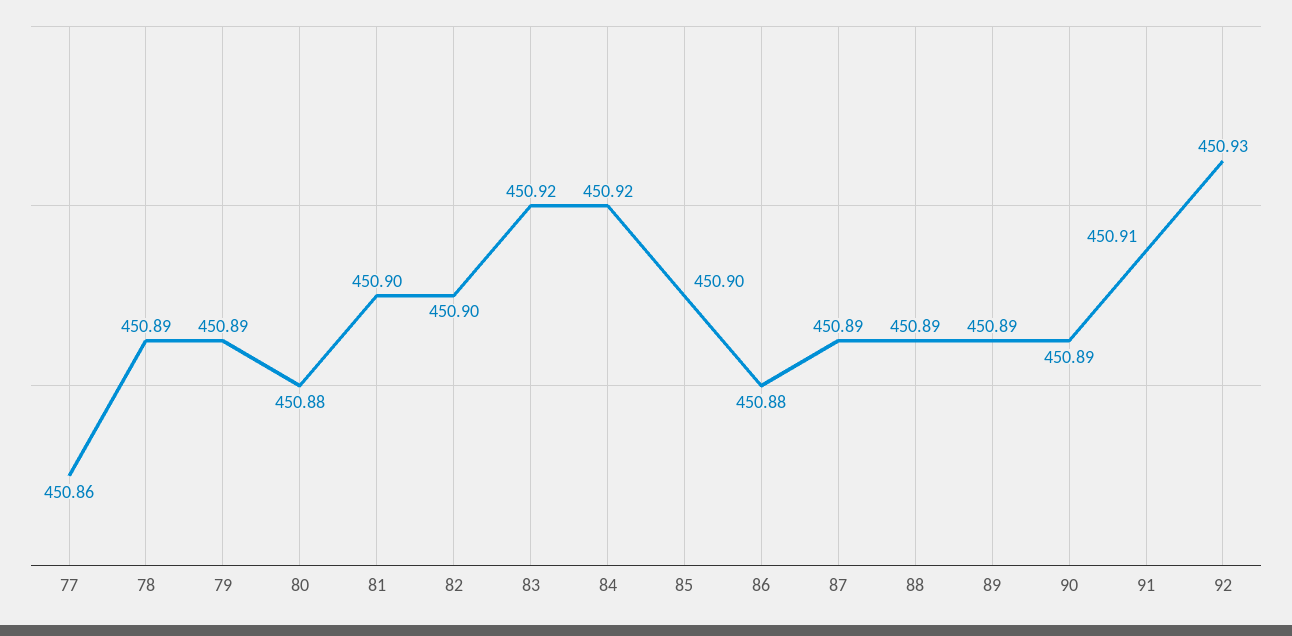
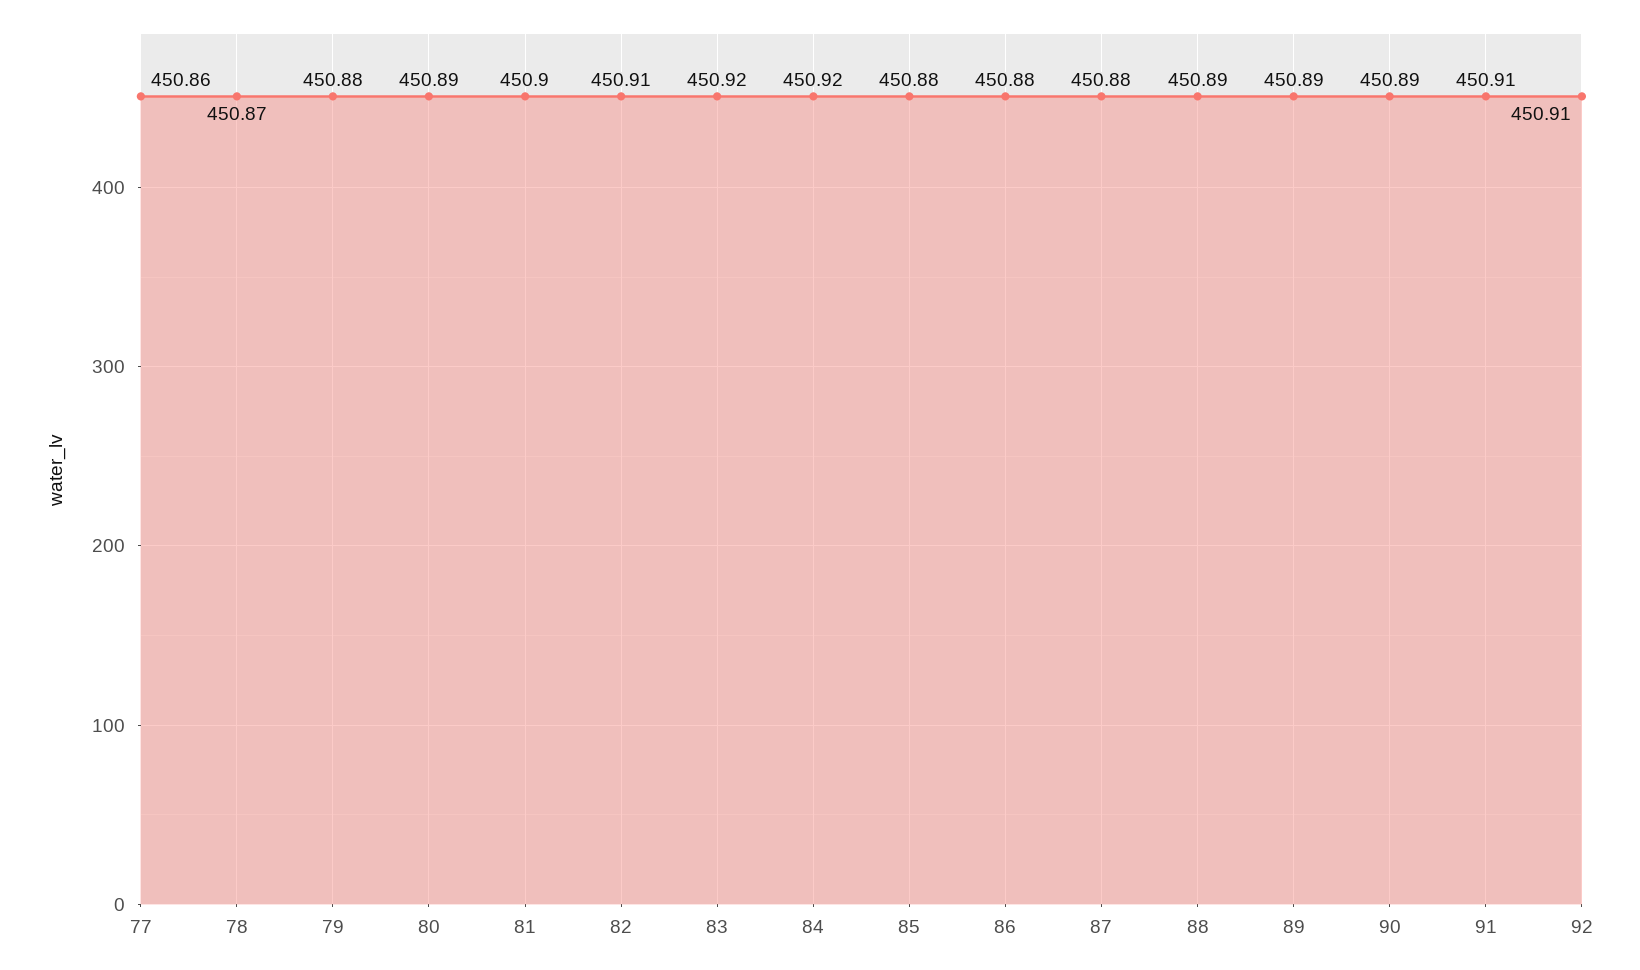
78: 450.89 -> 450.87
79: 450.89 -> 450.88
80: 450.88 -> 450.89
82: 450.9 -> 450.91
85: 450.9 -> 450.88
87: 450.89 -> 450.88
92: 450.93 -> 450.91

